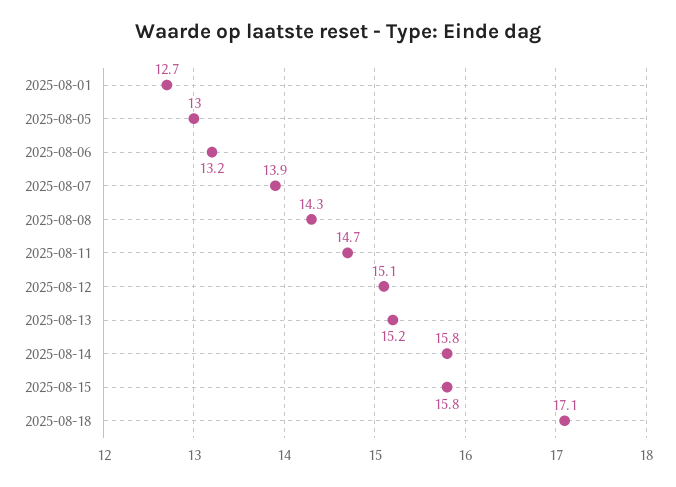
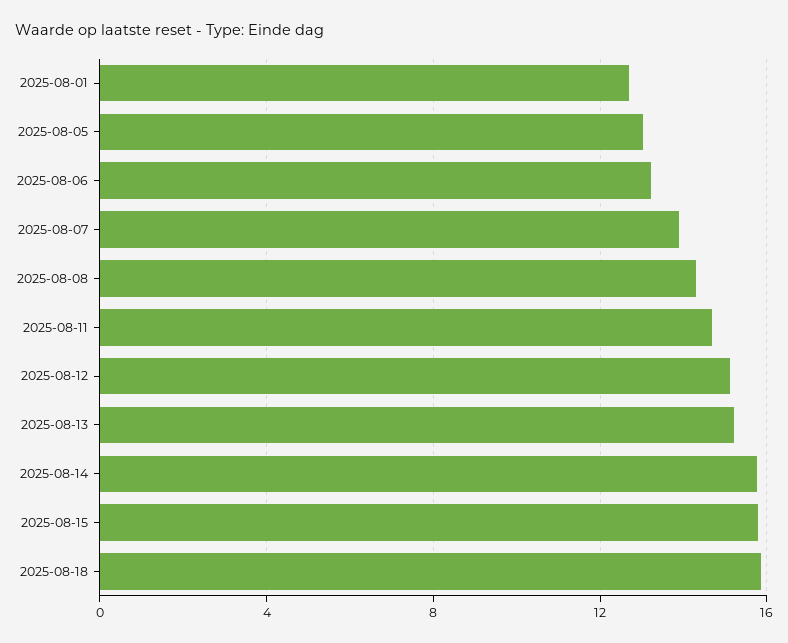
2025-08-18: 17.1 -> 16

